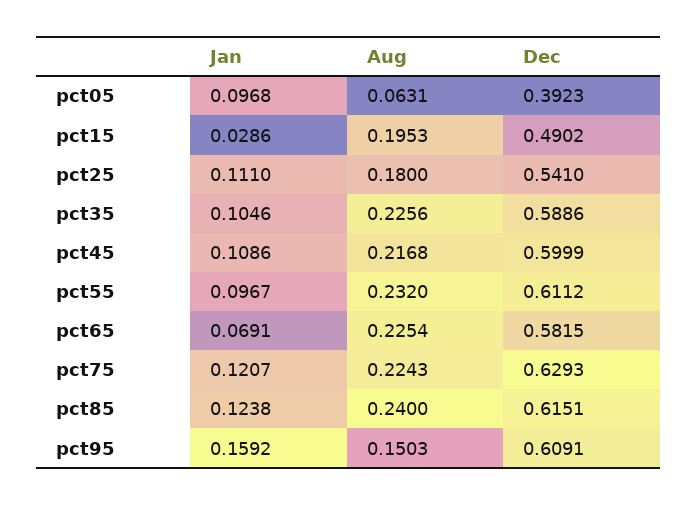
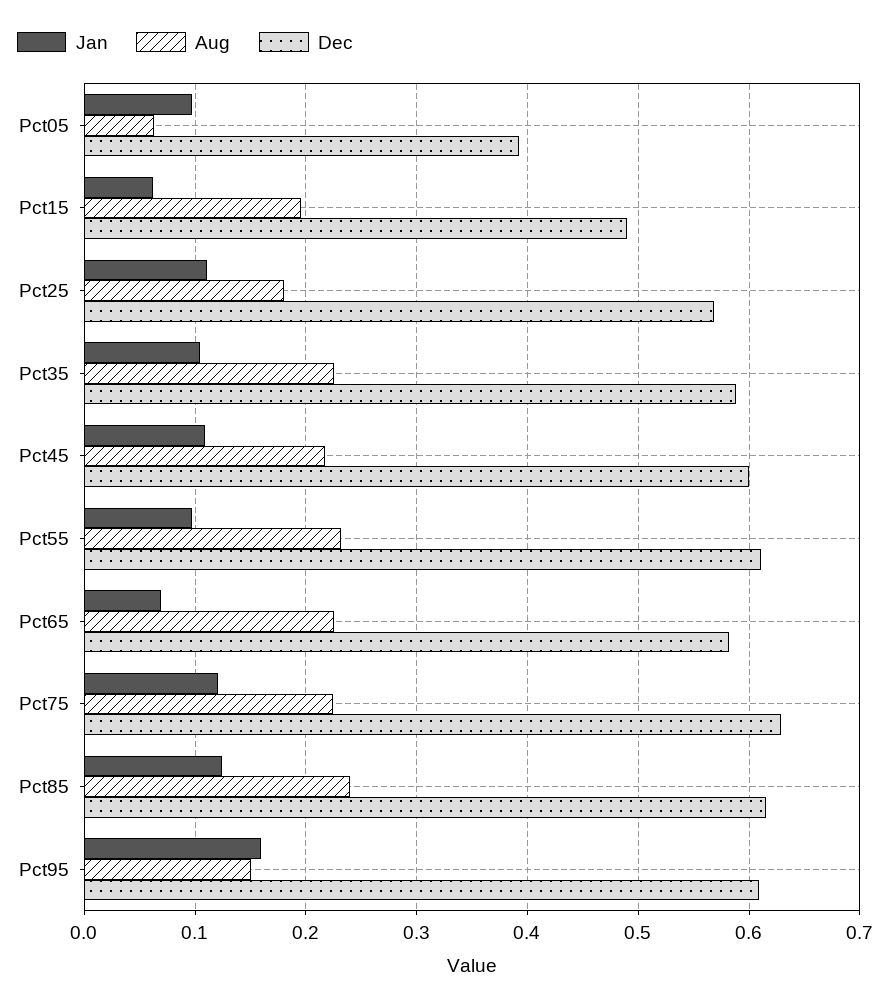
Jan, pct15: 0.0286 -> 0.06
Dec, pct25: 0.541 -> 0.57

